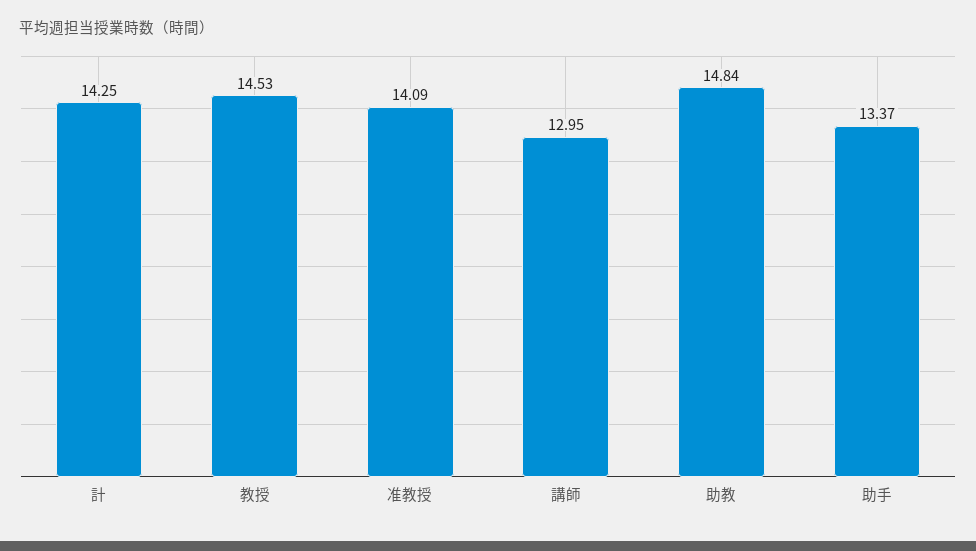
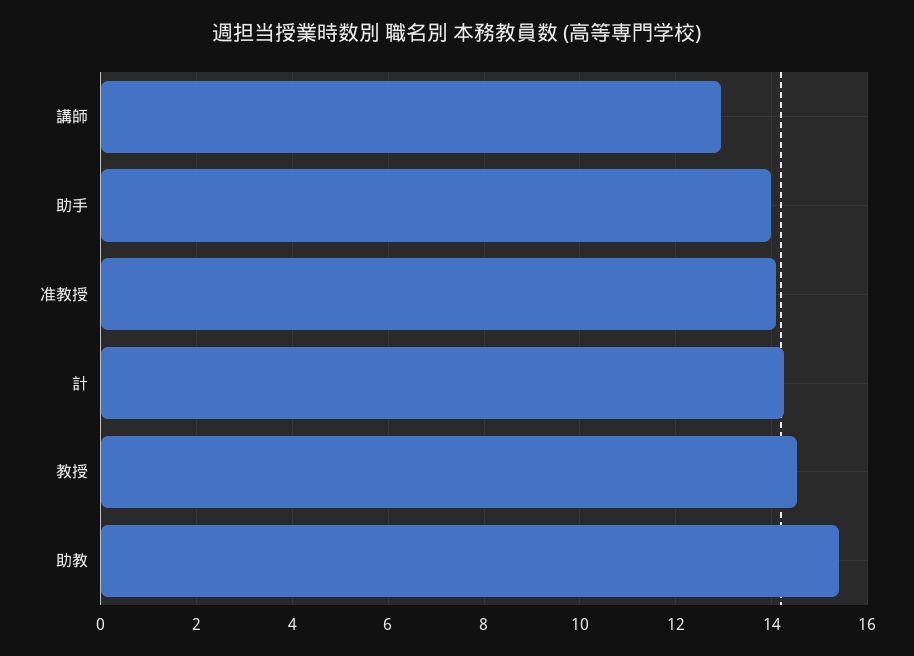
助教: 14.84 -> 15.4
助手: 13.37 -> 14

